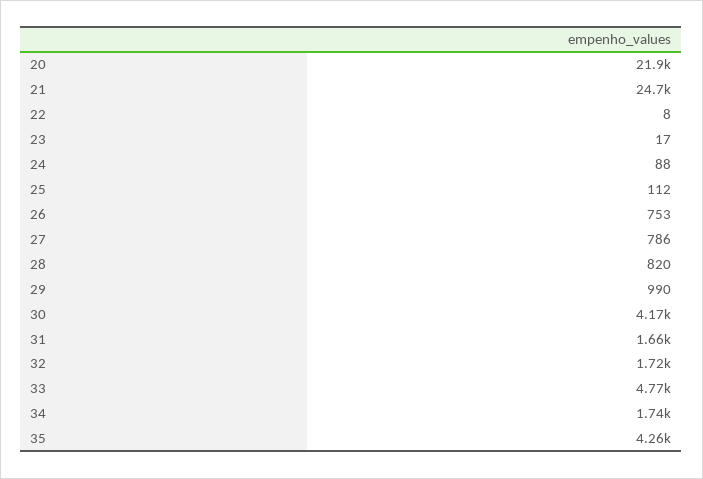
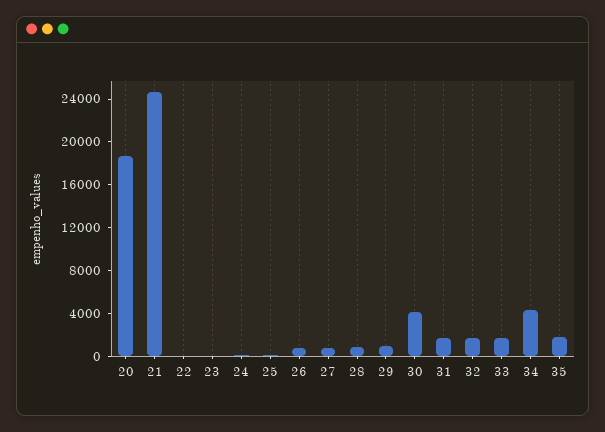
20: 21900 -> 19000
33: 4770 -> 2000
34: 1740 -> 4000
35: 4260 -> 2000

